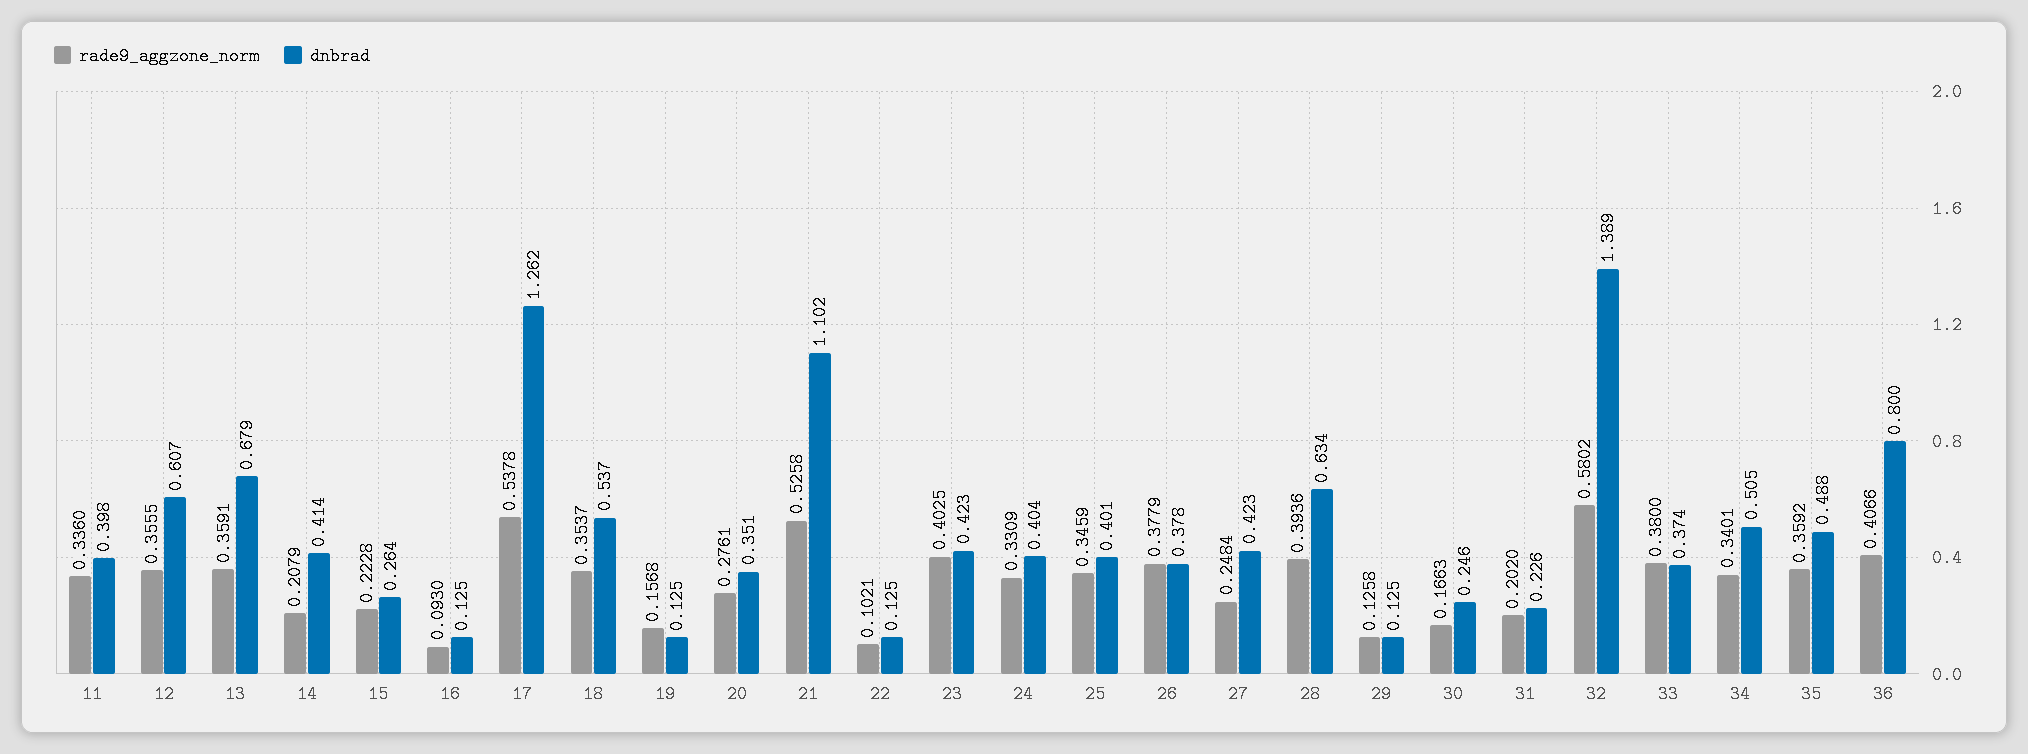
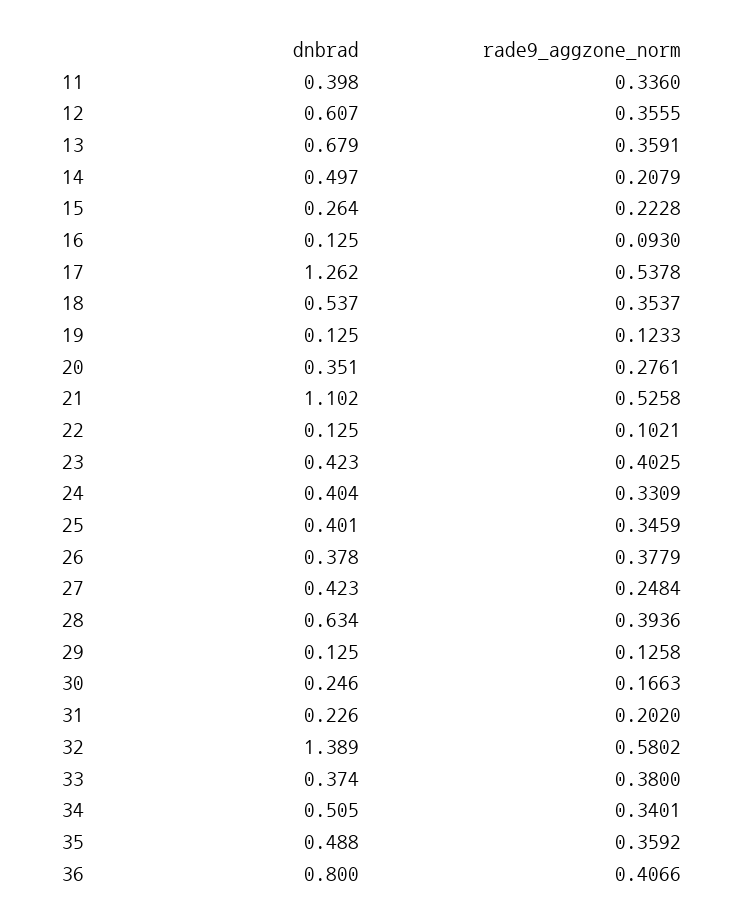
dnbrad, 14: 0.414 -> 0.497
rade9_aggzone_norm, 19: 0.1568 -> 0.1233

